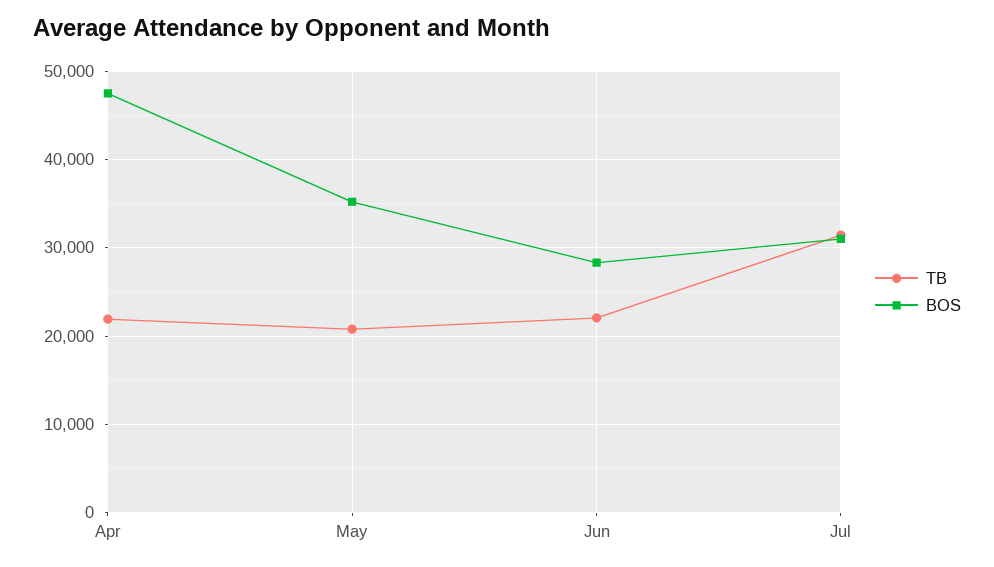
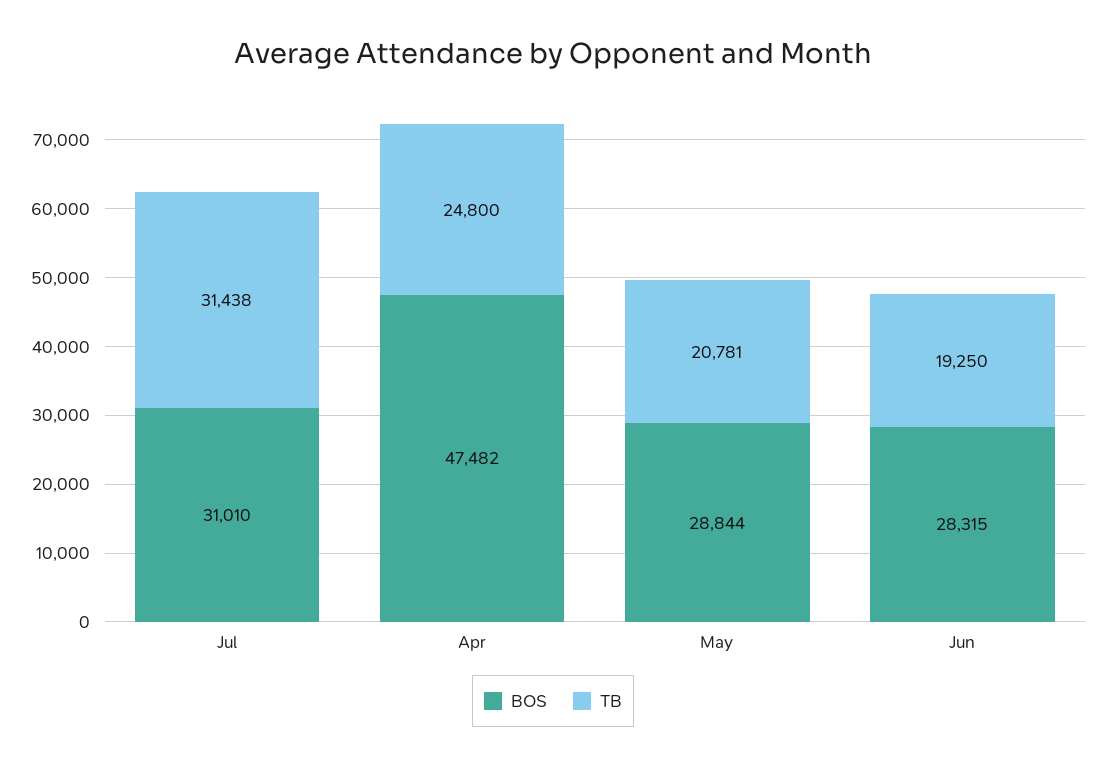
TB, Apr: 22000 -> 24800
BOS, May: 35000 -> 28844
TB, Jun: 22000 -> 19250

